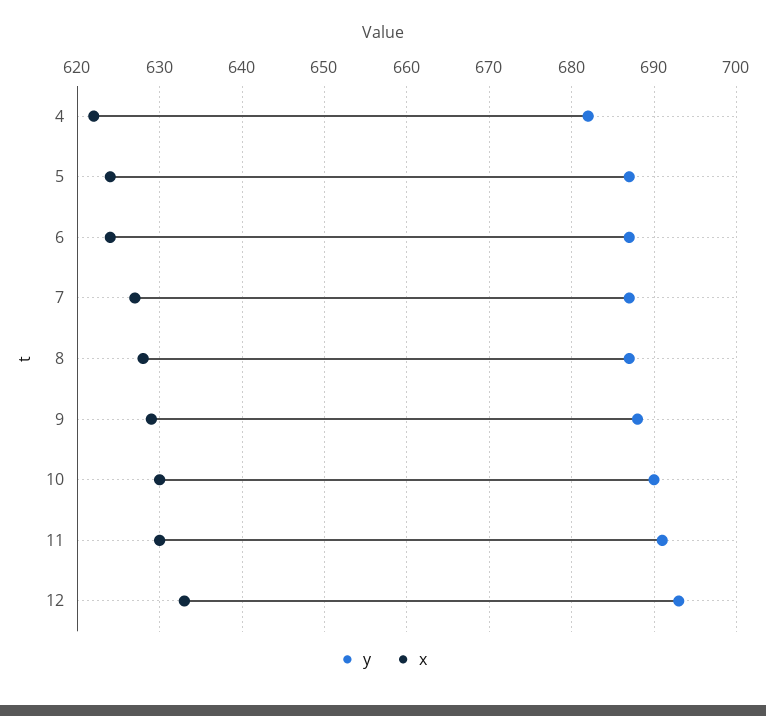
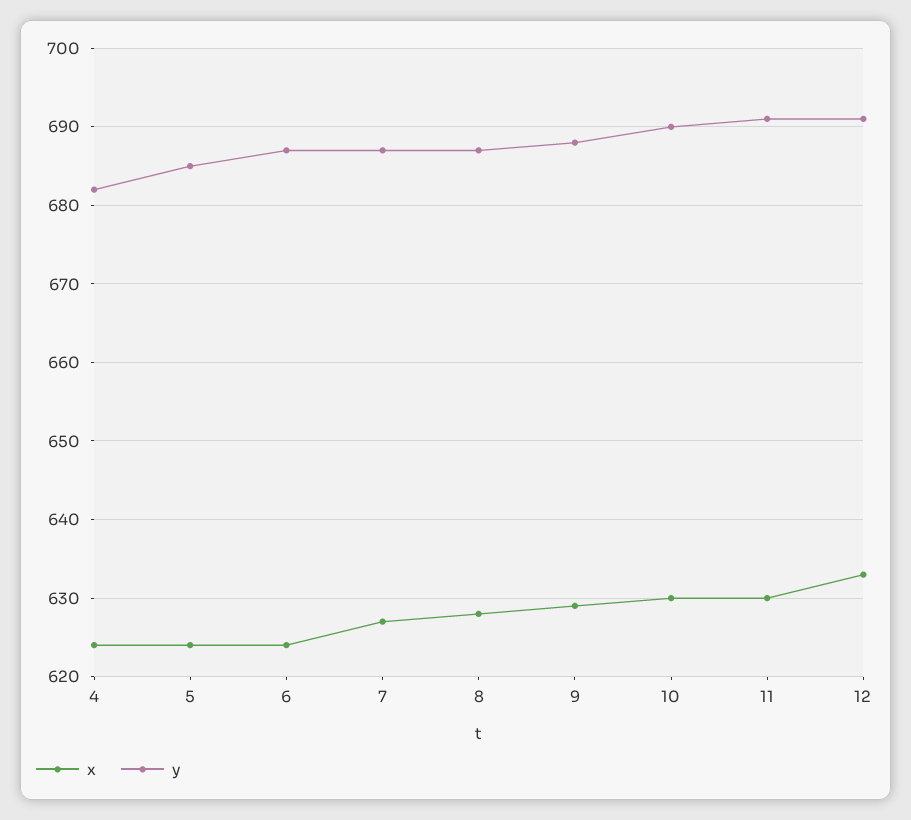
x, 4: 622 -> 624
y, 5: 687 -> 685
y, 12: 693 -> 691

